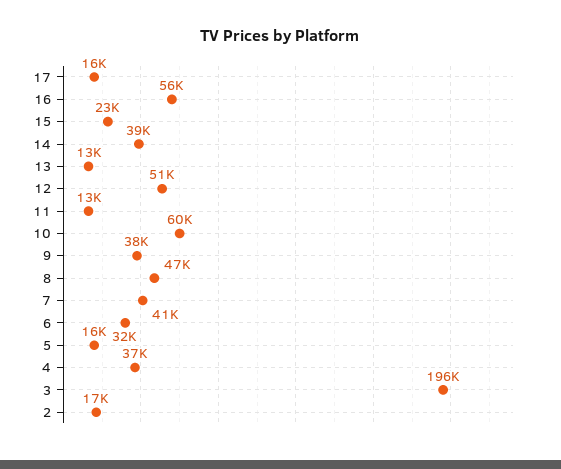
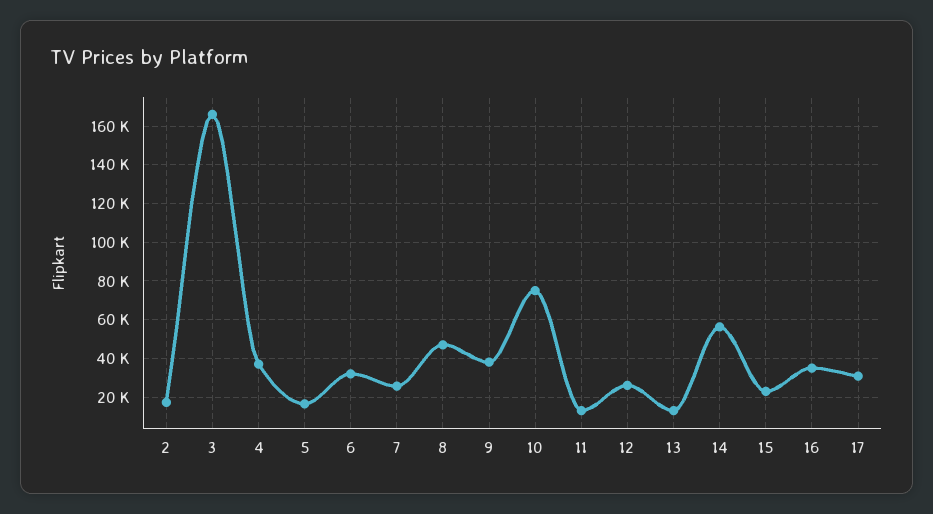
17: 16000 -> 30000
16: 56000 -> 35000
14: 39000 -> 55000
12: 51000 -> 25000
10: 60000 -> 75000
7: 41000 -> 25000
3: 196000 -> 165000

